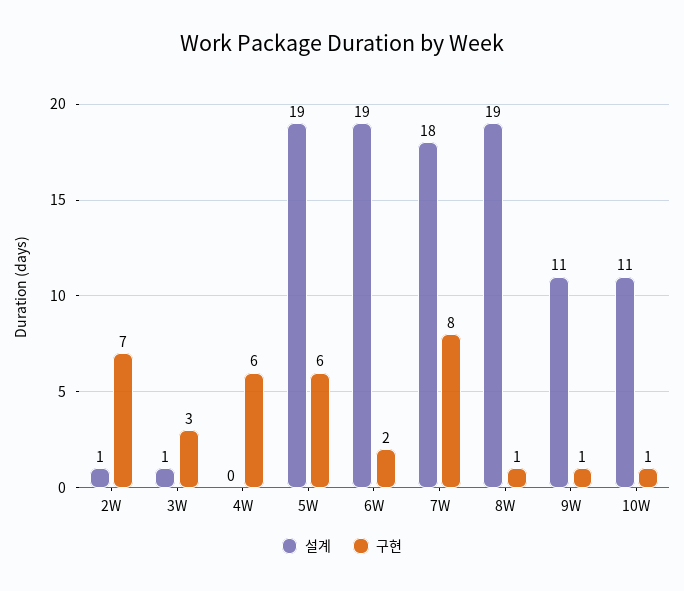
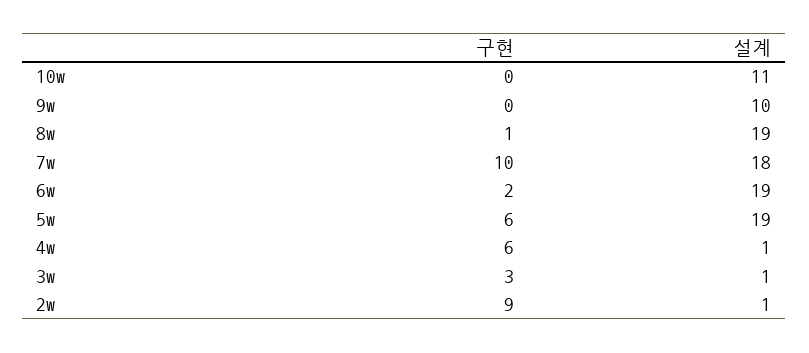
구현, 2W: 7 -> 9
설계, 4W: 0 -> 1
구현, 7W: 8 -> 10
설계, 9W: 11 -> 10
구현, 9W: 1 -> 0
구현, 10W: 1 -> 0

